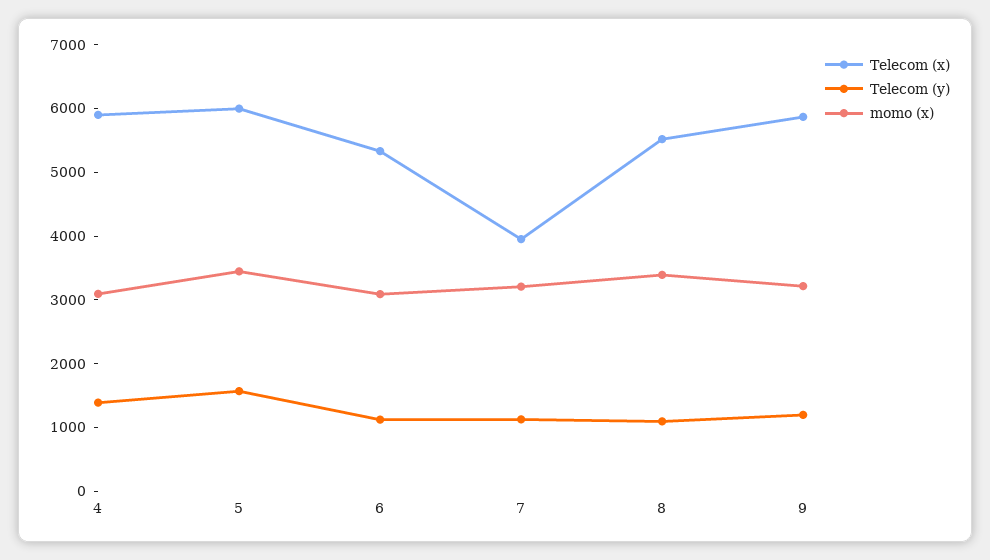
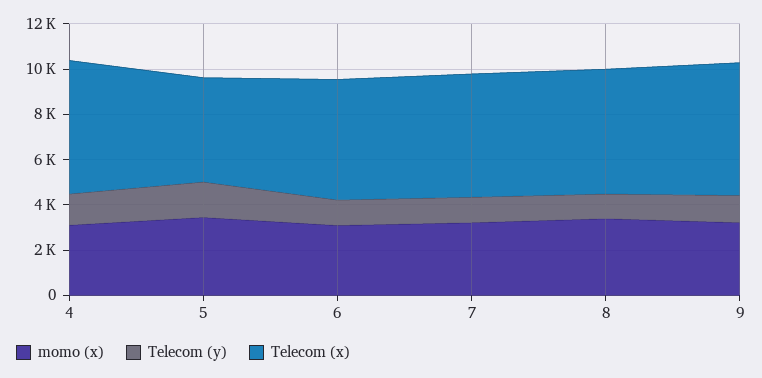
Telecom (x), 5: 6000 -> 4500
Telecom (x), 7: 4000 -> 5500

